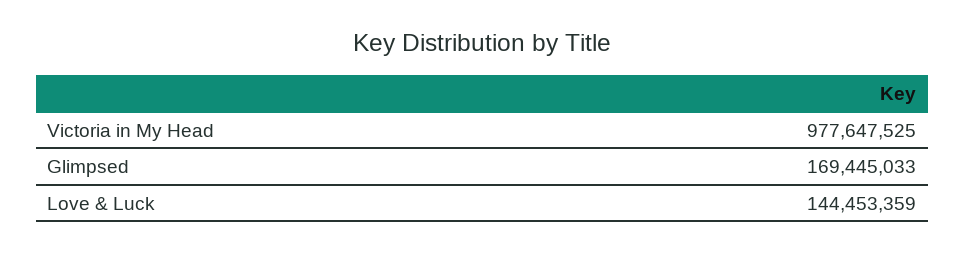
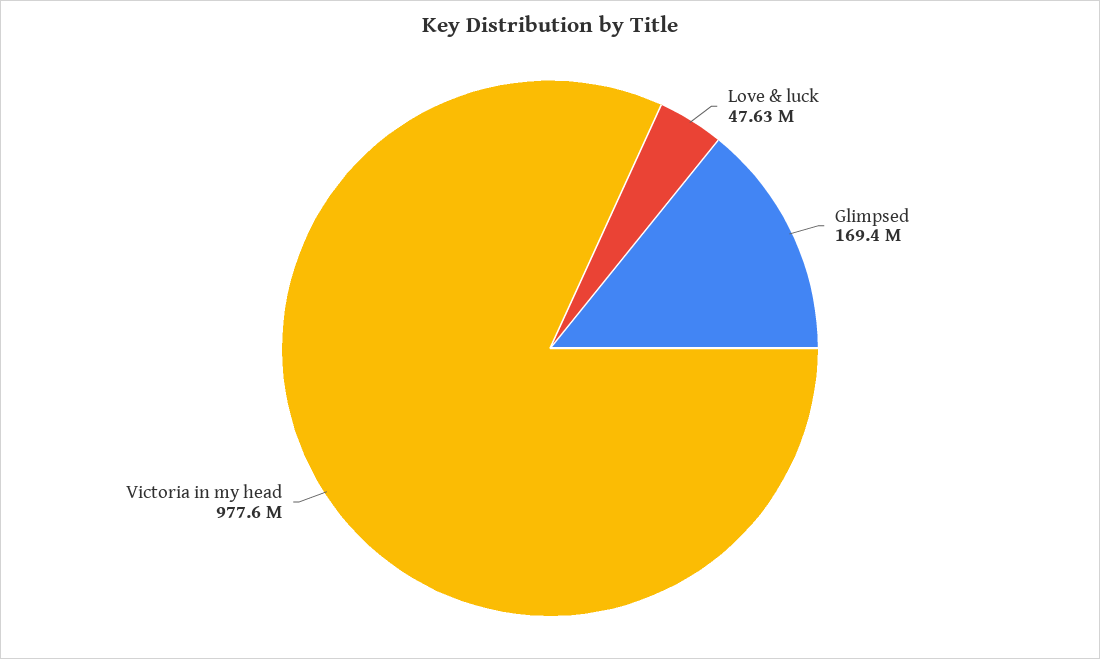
Love & Luck: 144453359 -> 47630000

